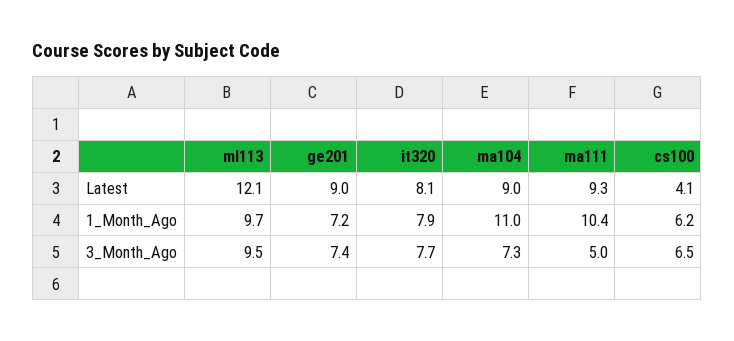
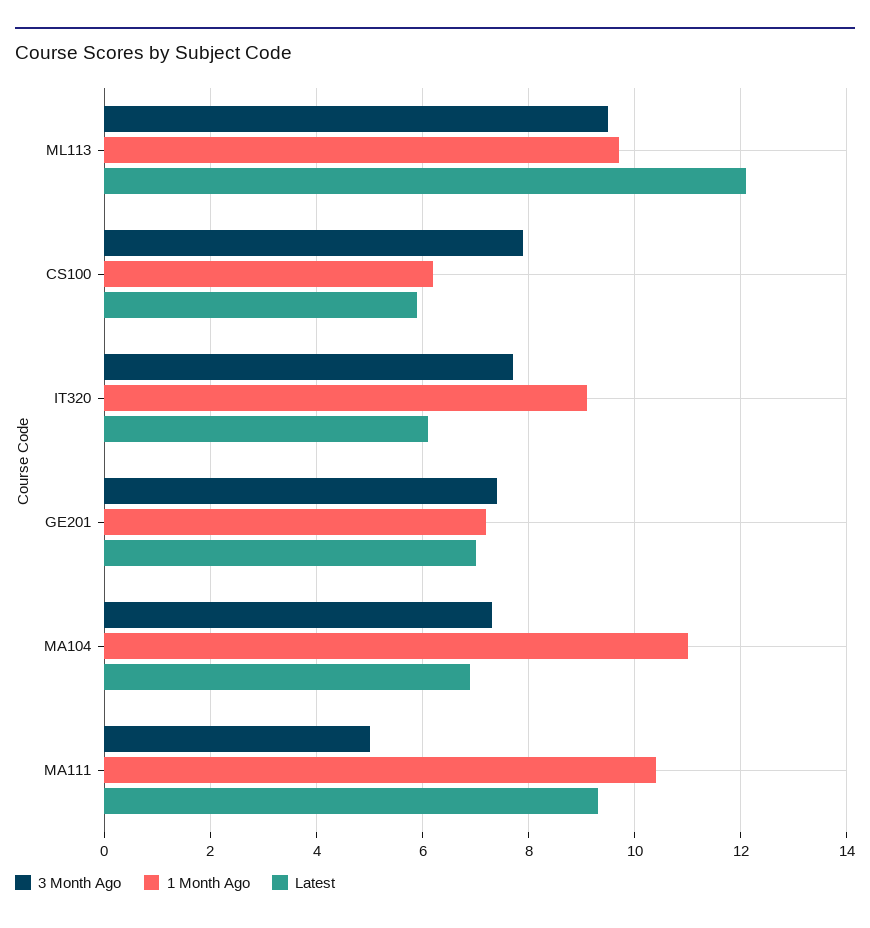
Latest, ge201: 9 -> 7
Latest, it320: 8.1 -> 6
Latest, ma104: 9 -> 7
Latest, cs100: 4.1 -> 6
1_Month_Ago, it320: 7.9 -> 9
3_Month_Ago, cs100: 6.5 -> 8

